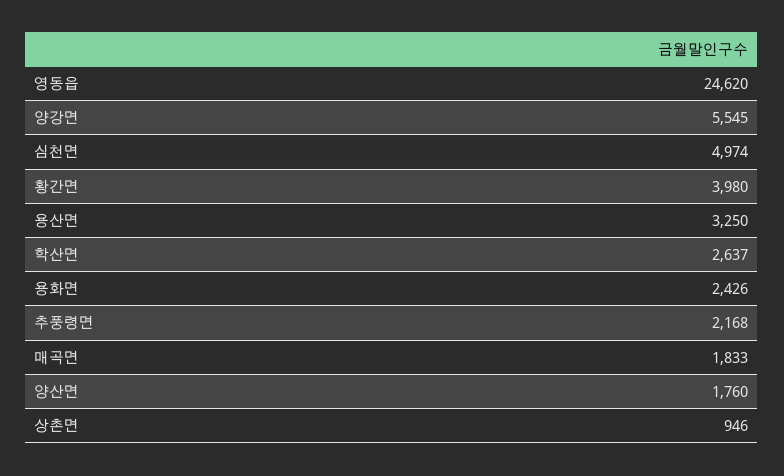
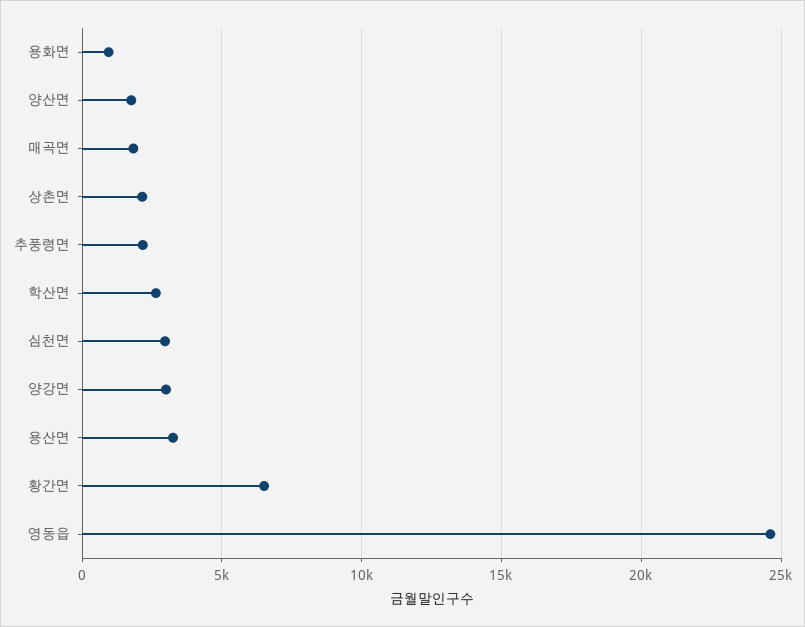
양강면: 5545 -> 3000
심천면: 4974 -> 3000
황간면: 3980 -> 6500
용화면: 2426 -> 1000
상촌면: 946 -> 2000

